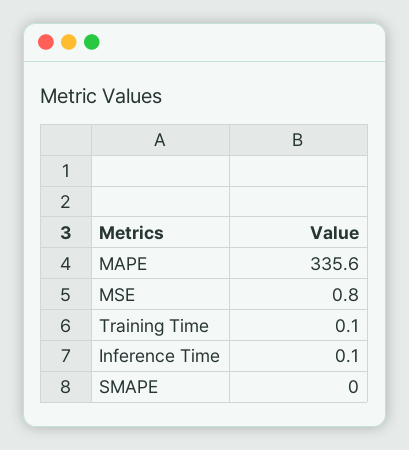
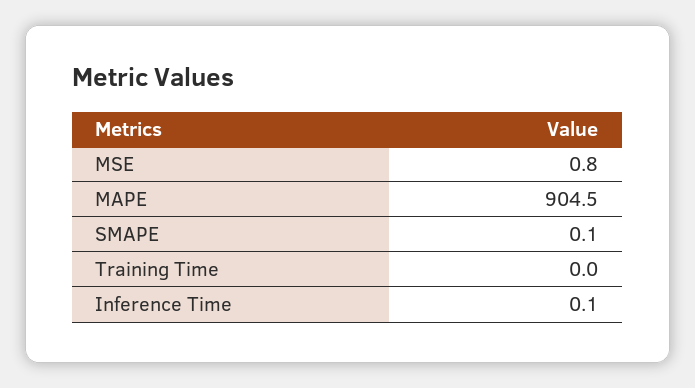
MAPE: 335.6 -> 904.5
Training Time: 0.1 -> 0
SMAPE: 0 -> 0.1

